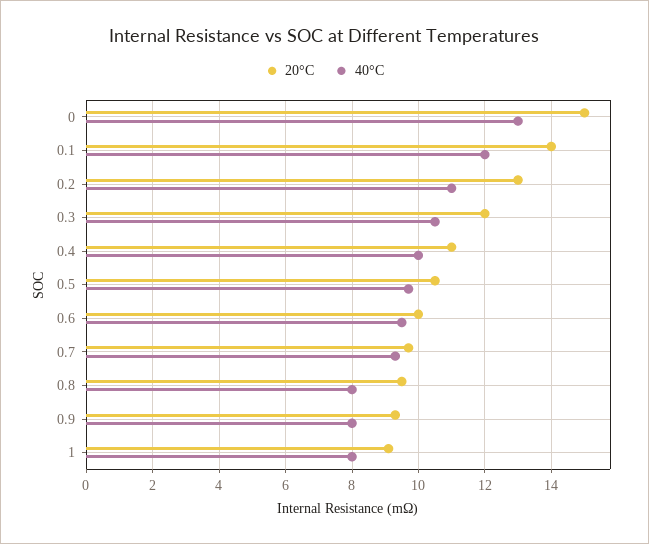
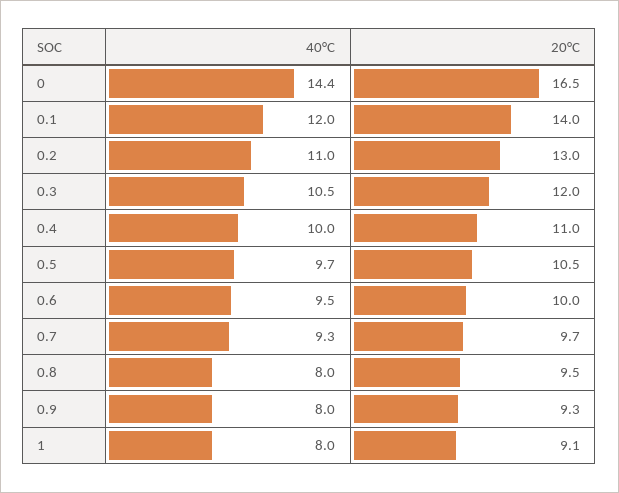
20°C, 0: 15 -> 16.5
40°C, 0: 13 -> 14.4

